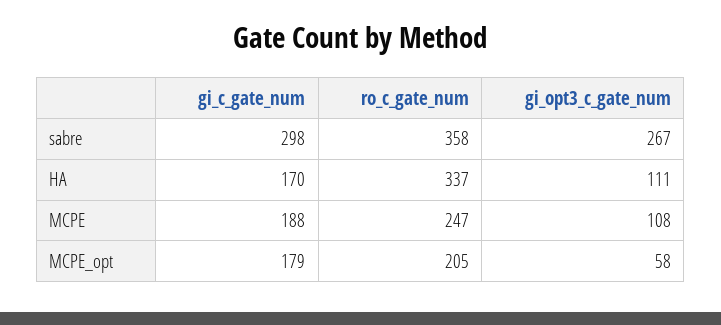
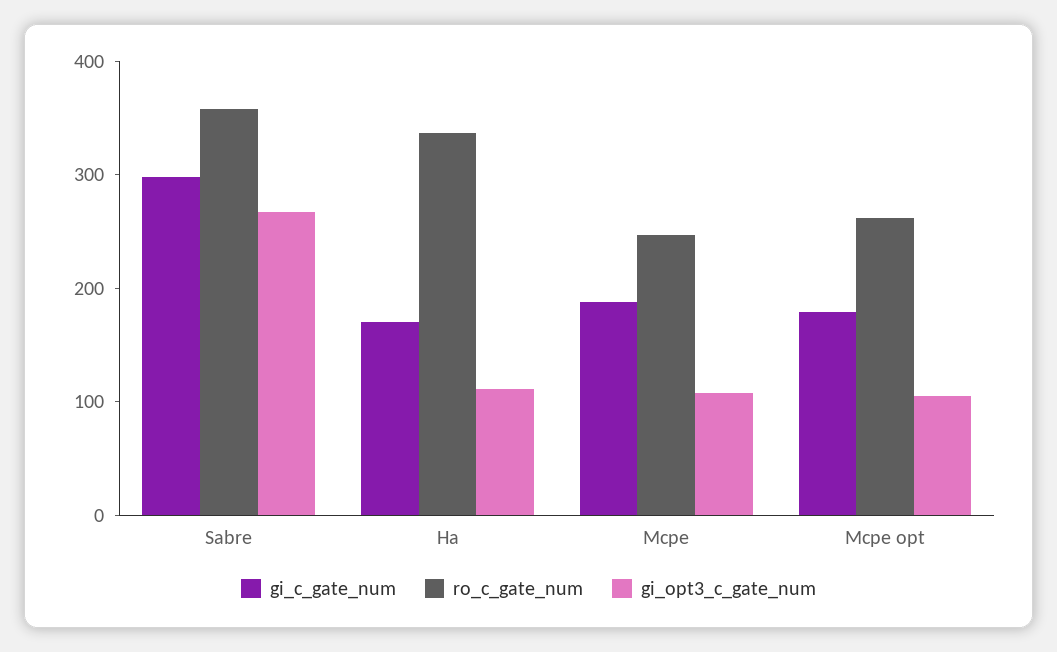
ro_c_gate_num, MCPE_opt: 205 -> 260
gi_opt3_c_gate_num, MCPE_opt: 58 -> 100

